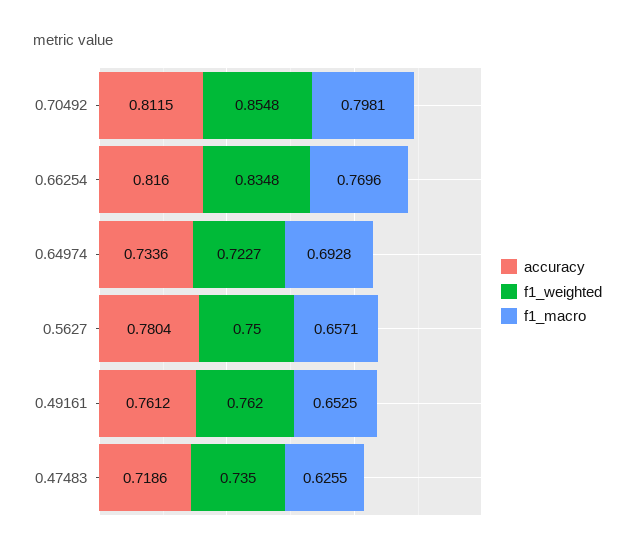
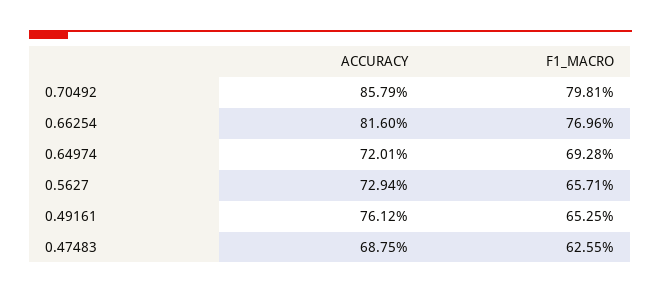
accuracy, 0.70492: 0.8115 -> 0.8579
f1_weighted, 0.70492: 0.8548 -> none
f1_weighted, 0.66254: 0.8348 -> none
accuracy, 0.64974: 0.7336 -> 0.7201
f1_weighted, 0.64974: 0.7227 -> none
accuracy, 0.5627: 0.7804 -> 0.7294
f1_weighted, 0.5627: 0.75 -> none
f1_weighted, 0.49161: 0.762 -> none
accuracy, 0.47483: 0.7186 -> 0.6875
f1_weighted, 0.47483: 0.735 -> none

